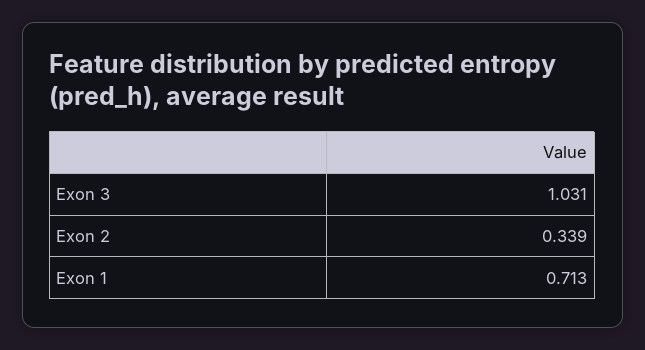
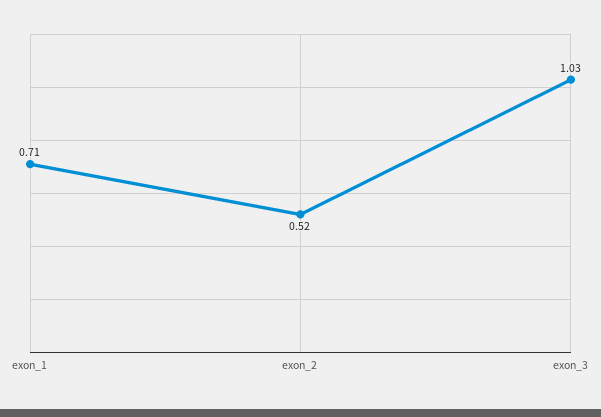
Exon 2: 0.339 -> 0.52

